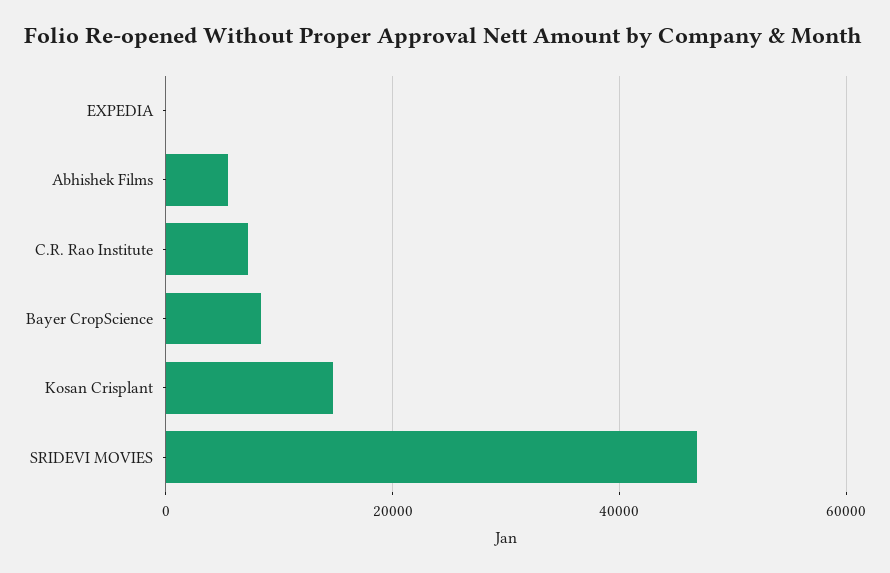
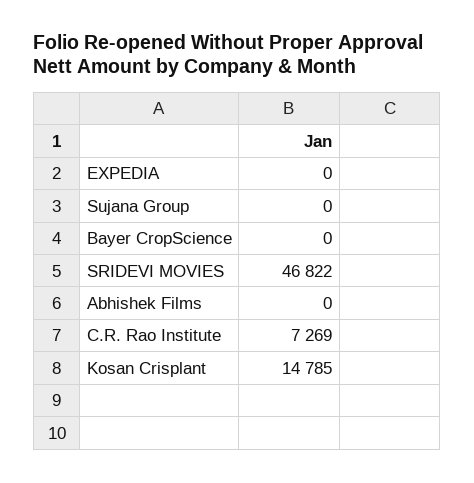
Abhishek Films: 6000 -> 0
Bayer CropScience: 8000 -> 0
Sujana Group: none -> 0

